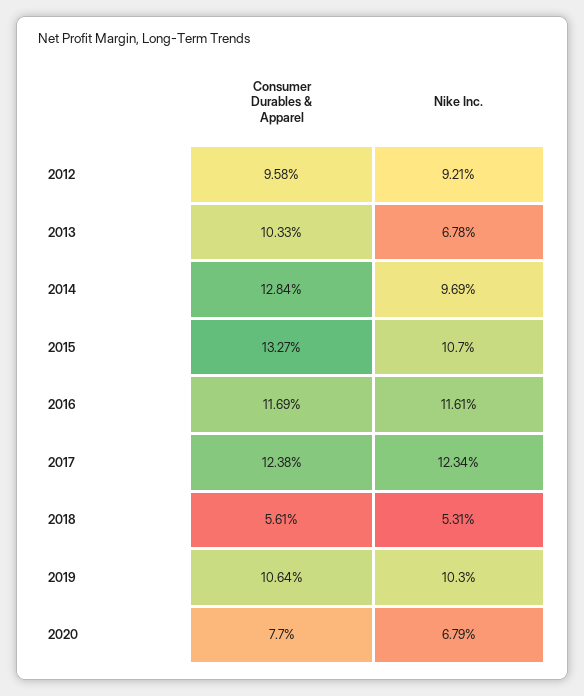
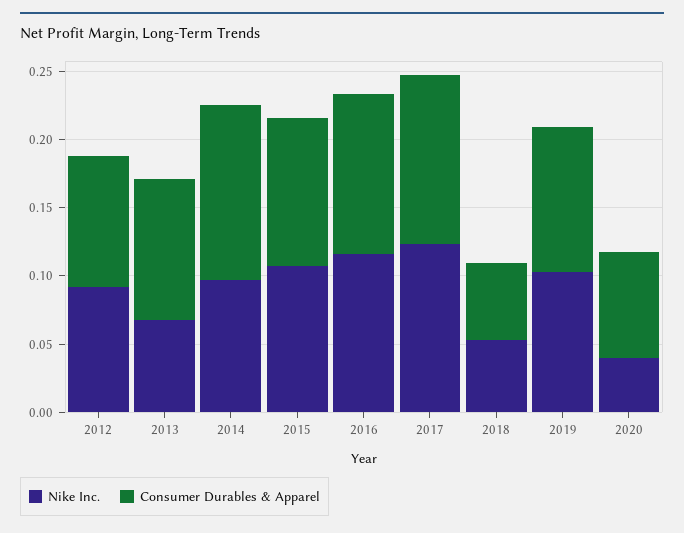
Consumer Durables & Apparel, 2015: 0.1327 -> 0.11
Nike Inc., 2020: 0.0679 -> 0.04

